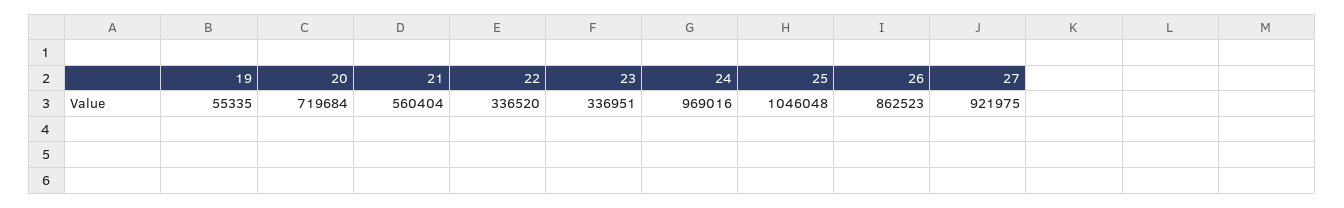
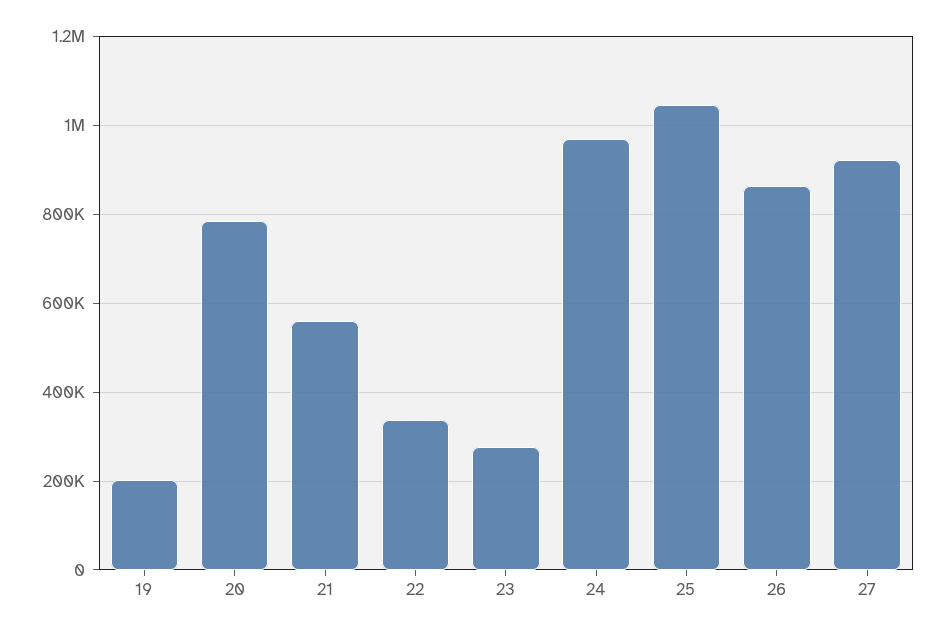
19: 55335 -> 200000
20: 719684 -> 780000
23: 336951 -> 280000

